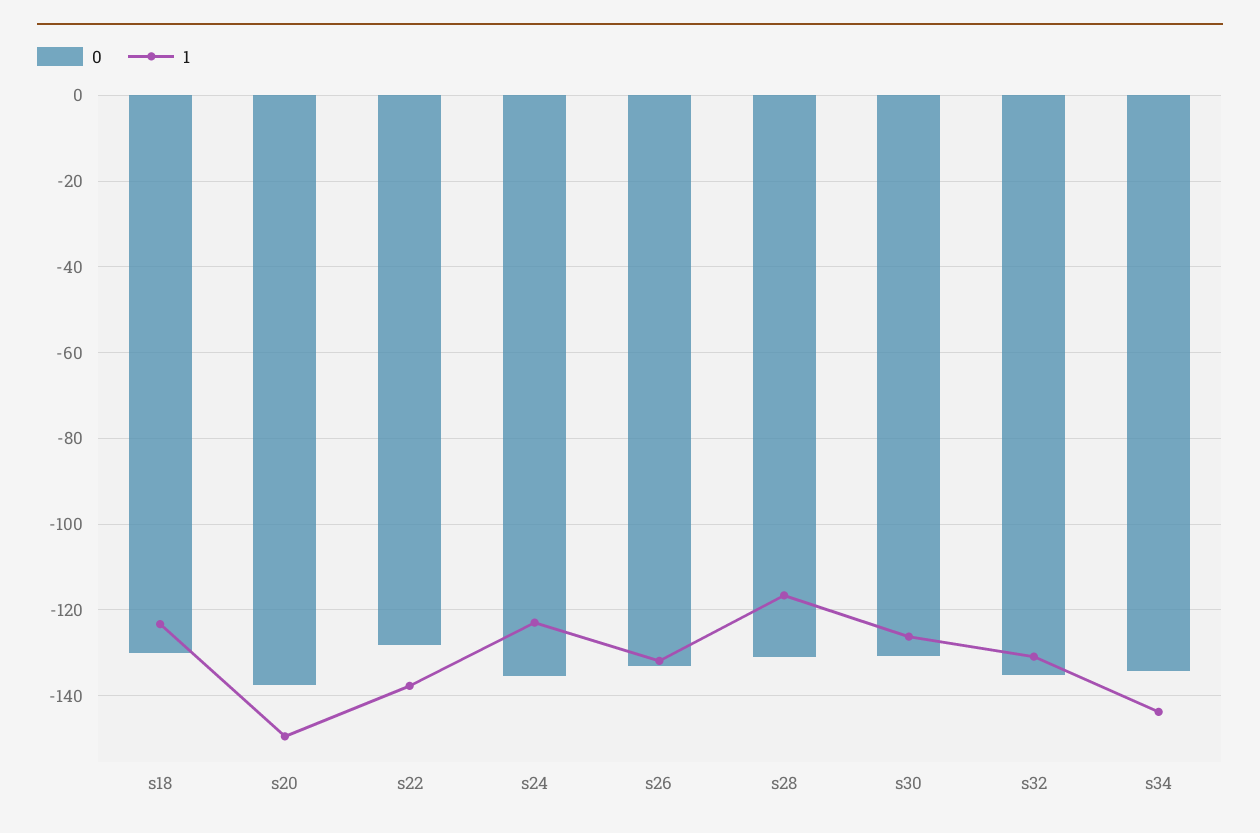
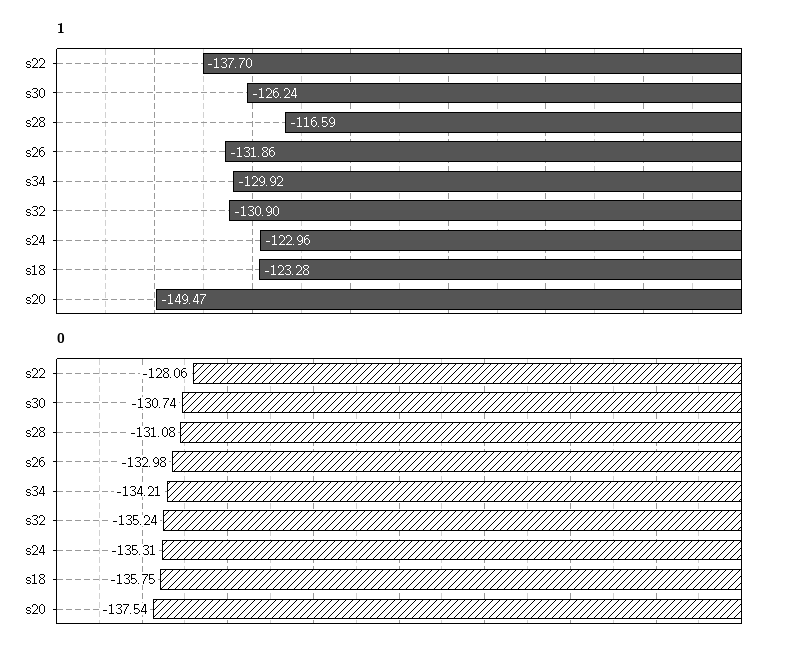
0, s18: -130 -> -135.75
1, s34: -144 -> -129.92

